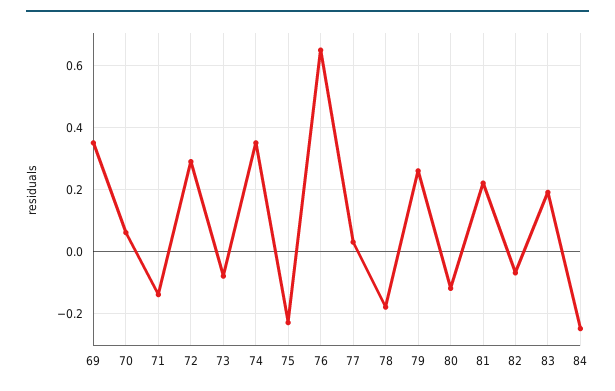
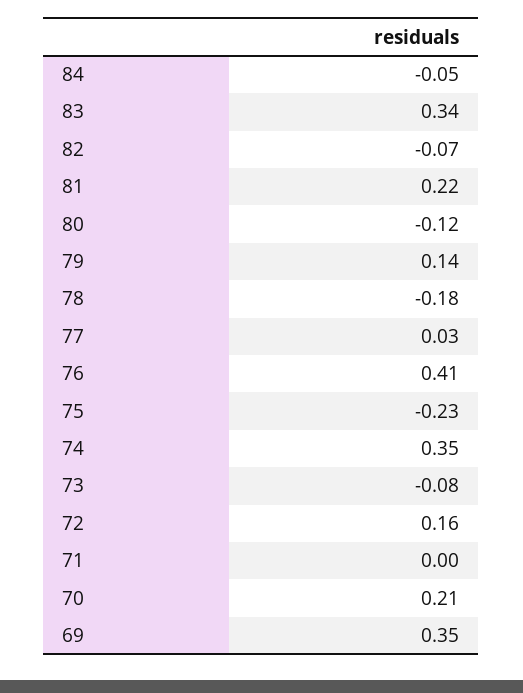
70: 0.05 -> 0.21
71: -0.15 -> 0
72: 0.3 -> 0.16
76: 0.65 -> 0.41
79: 0.25 -> 0.14
83: 0.2 -> 0.34
84: -0.25 -> -0.05

